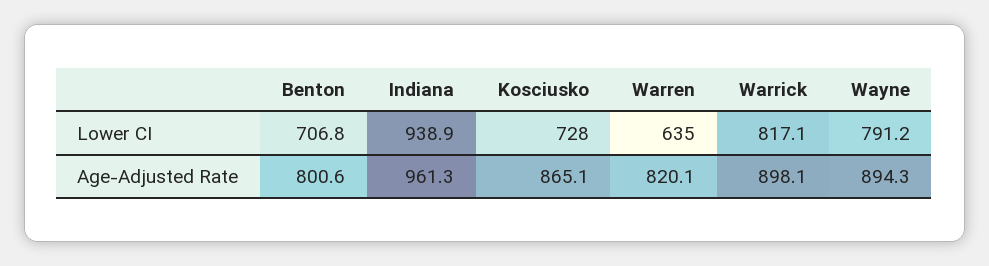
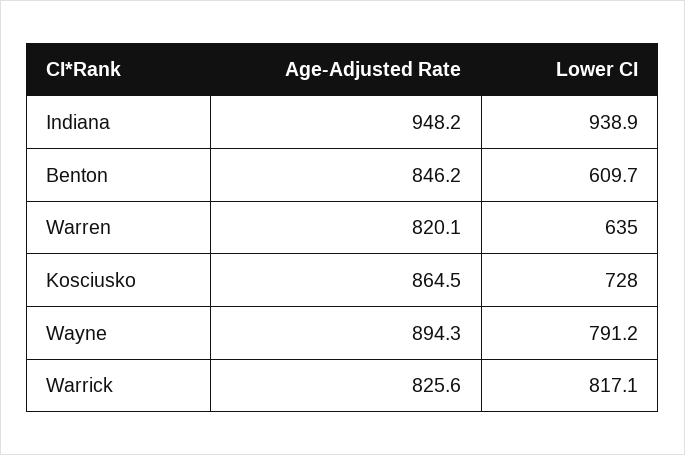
Benton, Lower CI: 706.8 -> 609.7
Benton, Age-Adjusted Rate: 800.6 -> 846.2
Indiana, Age-Adjusted Rate: 961.3 -> 948.2
Kosciusko, Age-Adjusted Rate: 865.1 -> 864.5
Warrick, Age-Adjusted Rate: 898.1 -> 825.6

